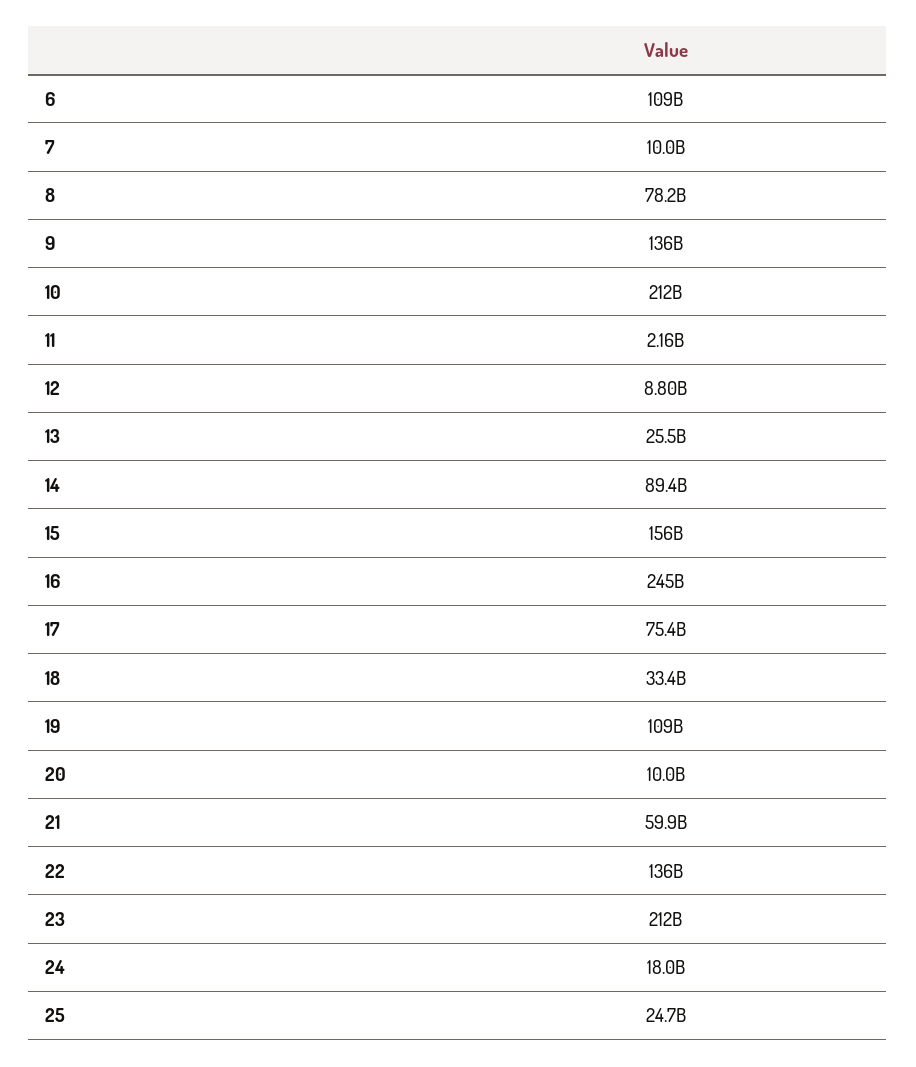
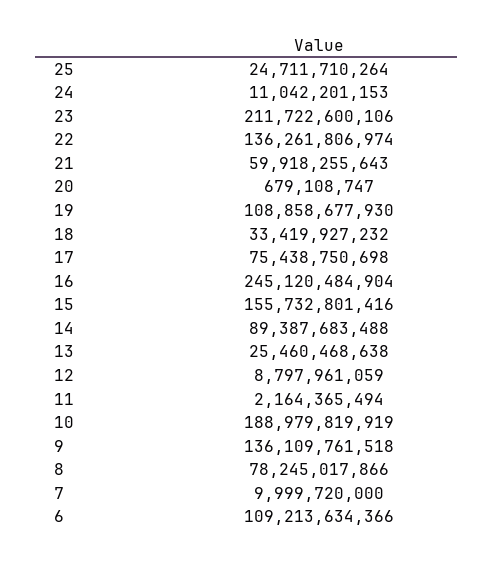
10: 212000000000 -> 188979819919
20: 10000000000 -> 679108747
24: 18000000000 -> 11042201153

